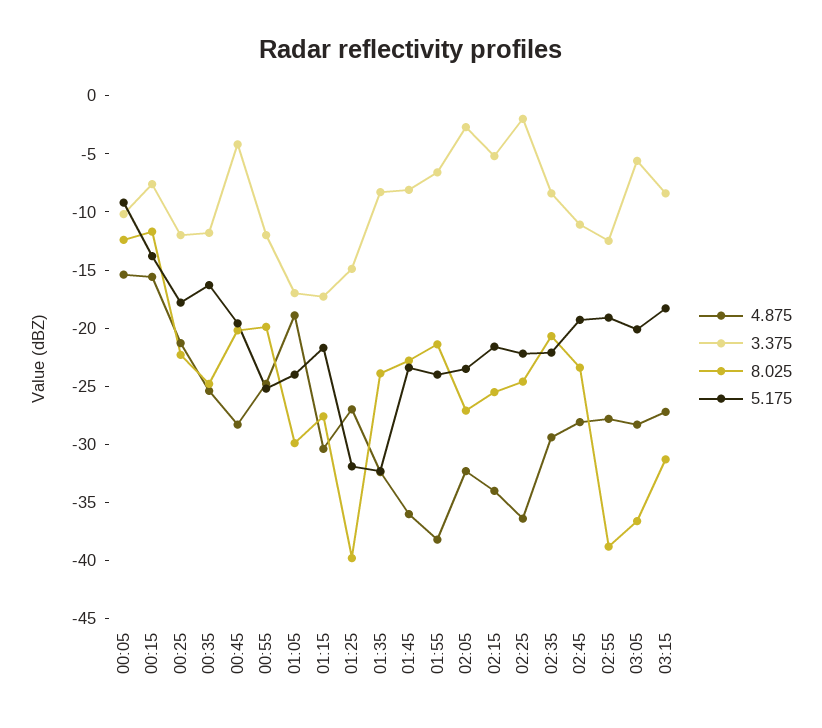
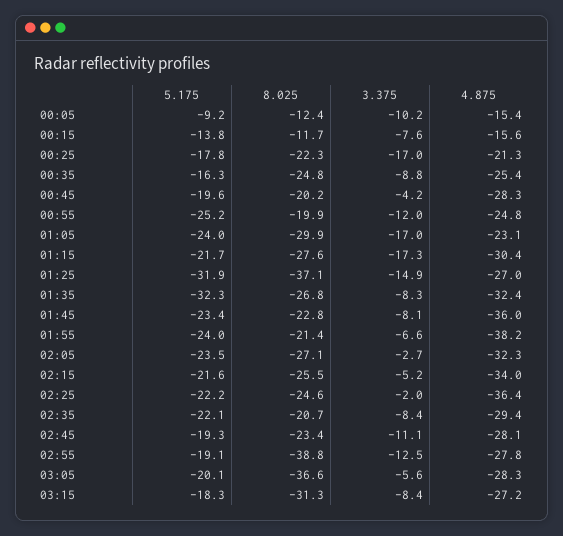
3.375, 00:25: -12 -> -17
3.375, 00:35: -12 -> -8.8
4.875, 01:05: -19 -> -23.1
8.025, 01:25: -40 -> -37.1
8.025, 01:35: -24 -> -26.8

